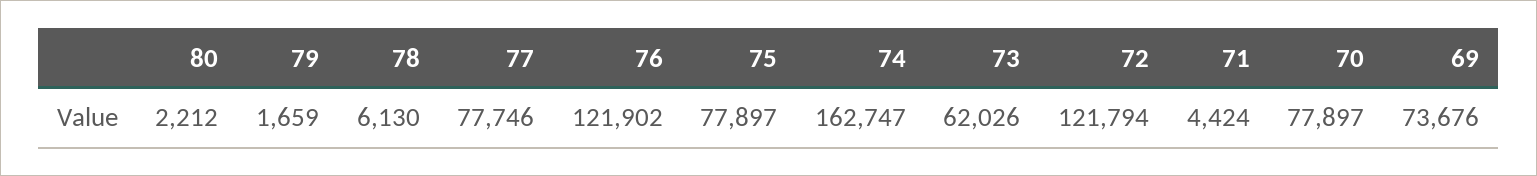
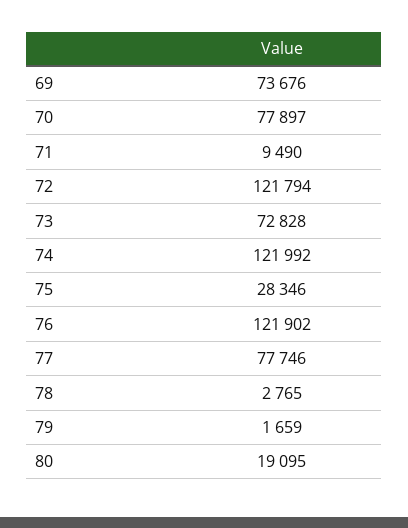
80: 2212 -> 19095
78: 6130 -> 2765
75: 77897 -> 28346
74: 162747 -> 121992
73: 62026 -> 72828
71: 4424 -> 9490

